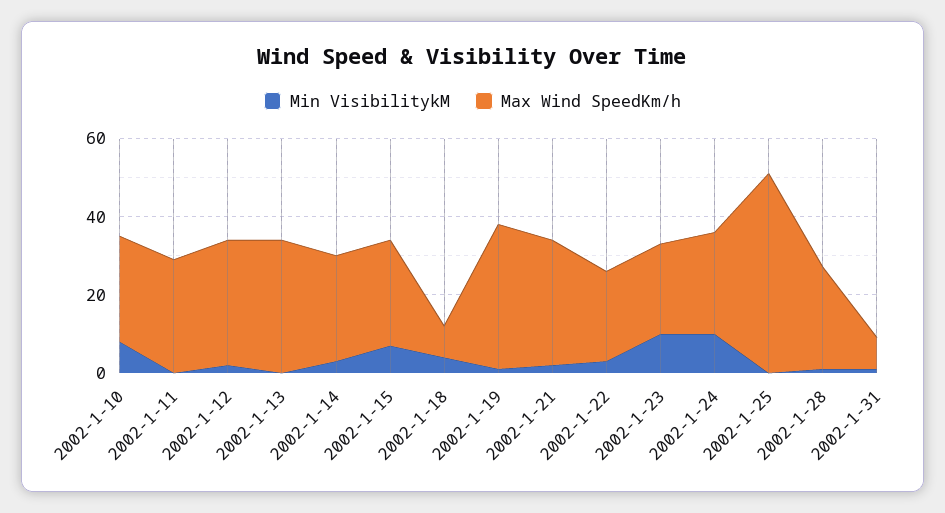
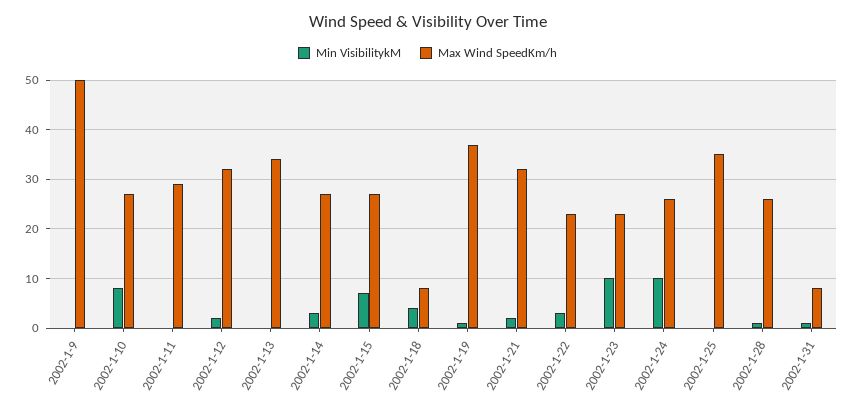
Max Wind SpeedKm/h, 2002-1-25: 50 -> 35
Min VisibilitykM, 2002-1-9: none -> 0
Max Wind SpeedKm/h, 2002-1-9: none -> 50

